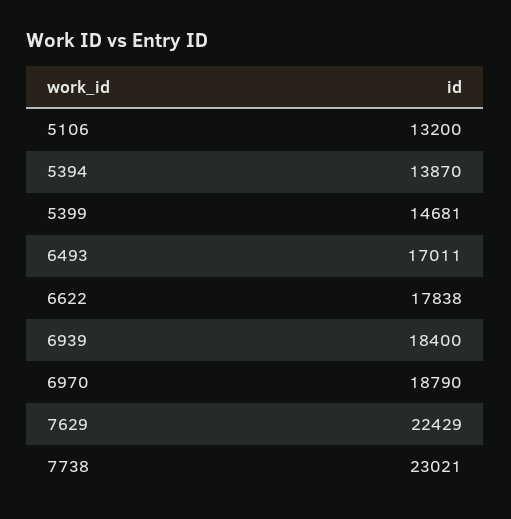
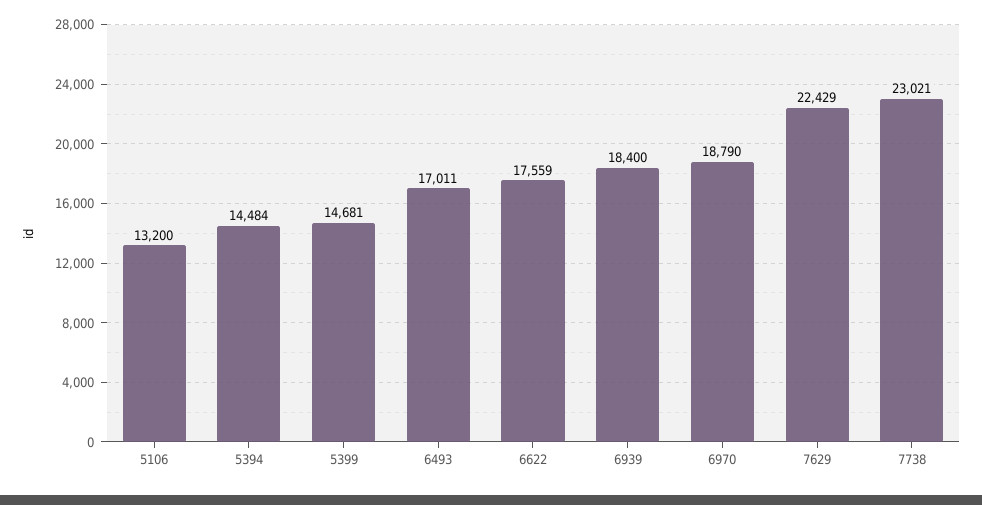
5394: 13870 -> 14484
6622: 17838 -> 17559

